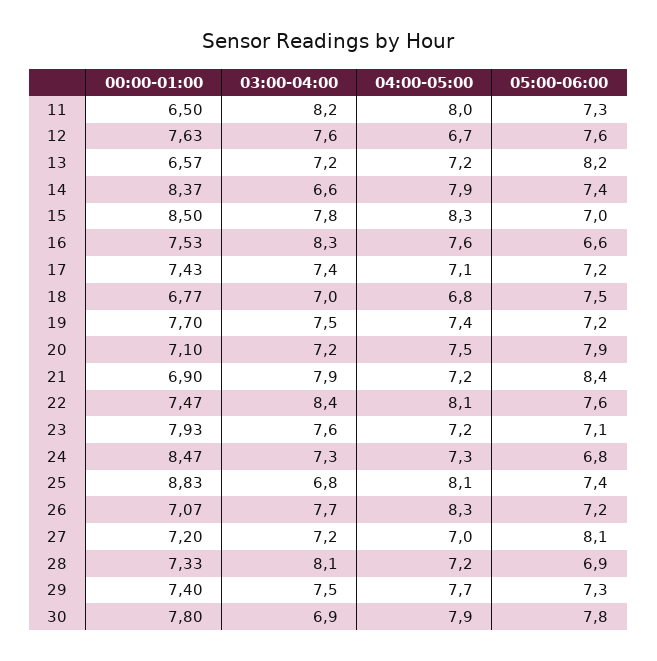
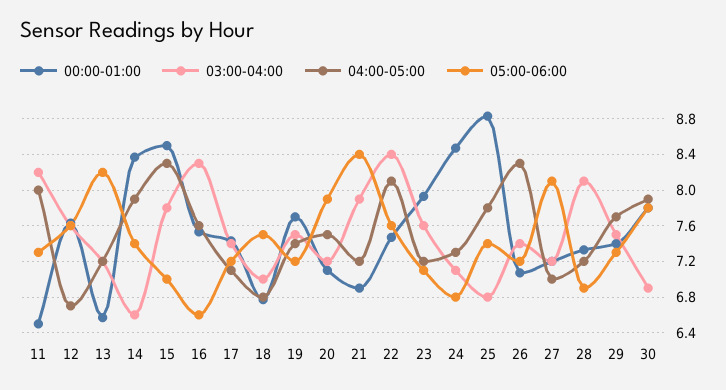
03:00-04:00, 24: 7.3 -> 7.1
04:00-05:00, 25: 8.1 -> 7.8
03:00-04:00, 26: 7.7 -> 7.4

